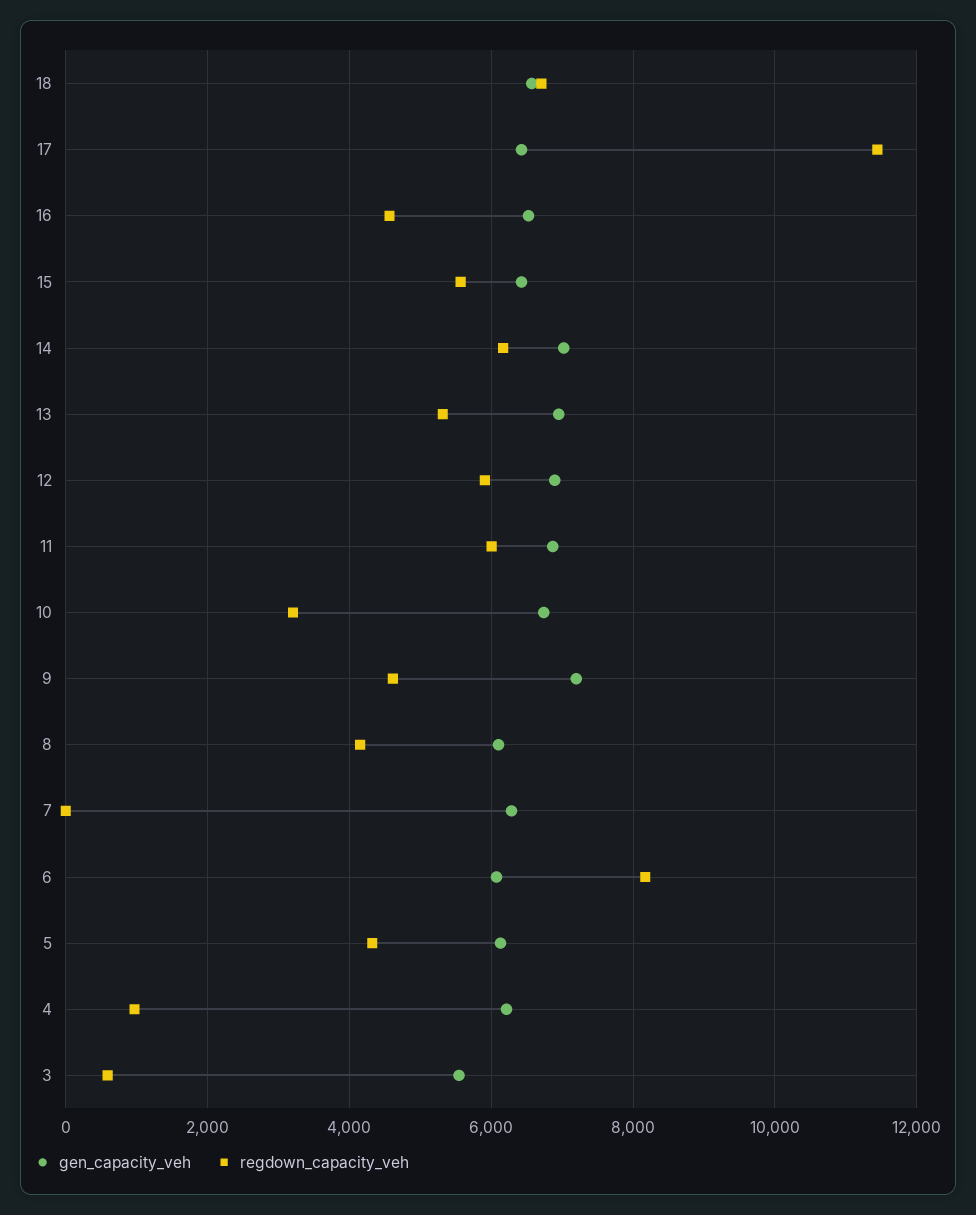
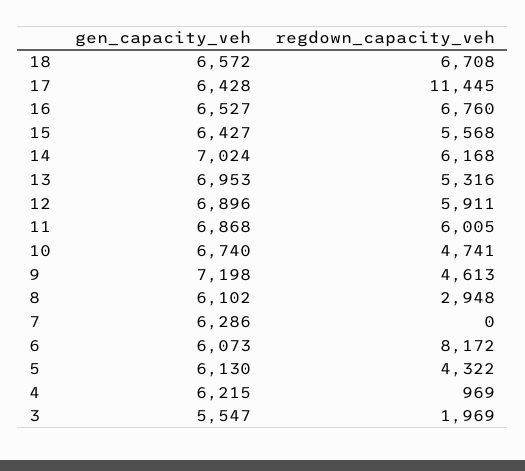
regdown_capacity_veh, 16: 4600 -> 6760
regdown_capacity_veh, 10: 3200 -> 4741
regdown_capacity_veh, 8: 4200 -> 2948
regdown_capacity_veh, 3: 600 -> 1969

